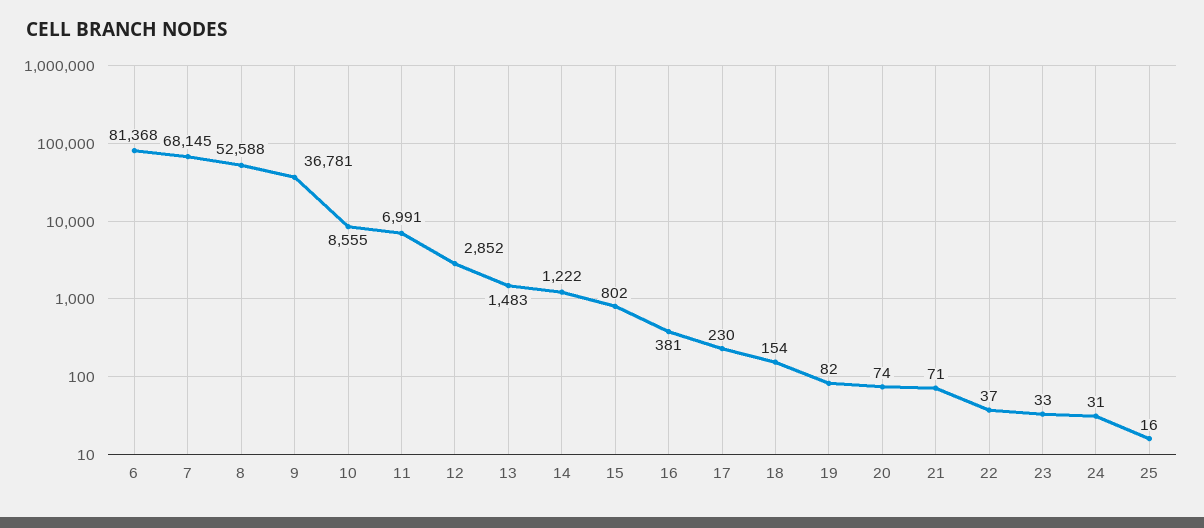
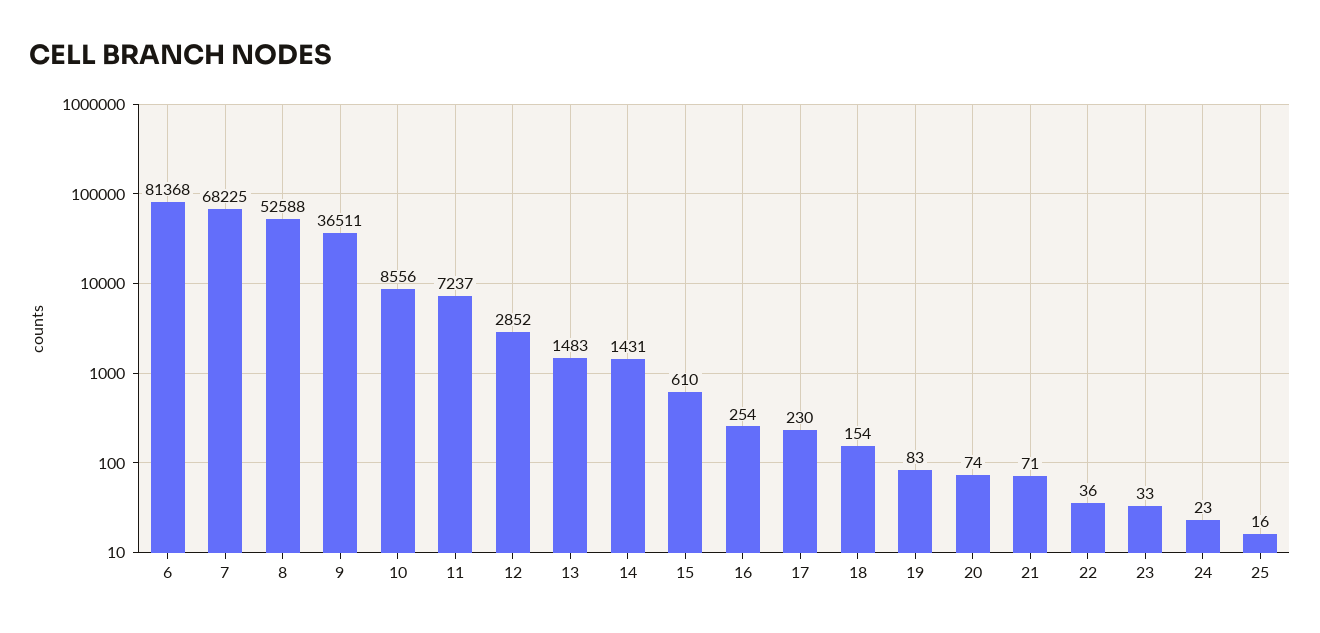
7: 68145 -> 68225
9: 36781 -> 36511
10: 8555 -> 8556
11: 6991 -> 7237
14: 1222 -> 1431
15: 802 -> 610
16: 381 -> 254
19: 82 -> 83
22: 37 -> 36
24: 31 -> 23

